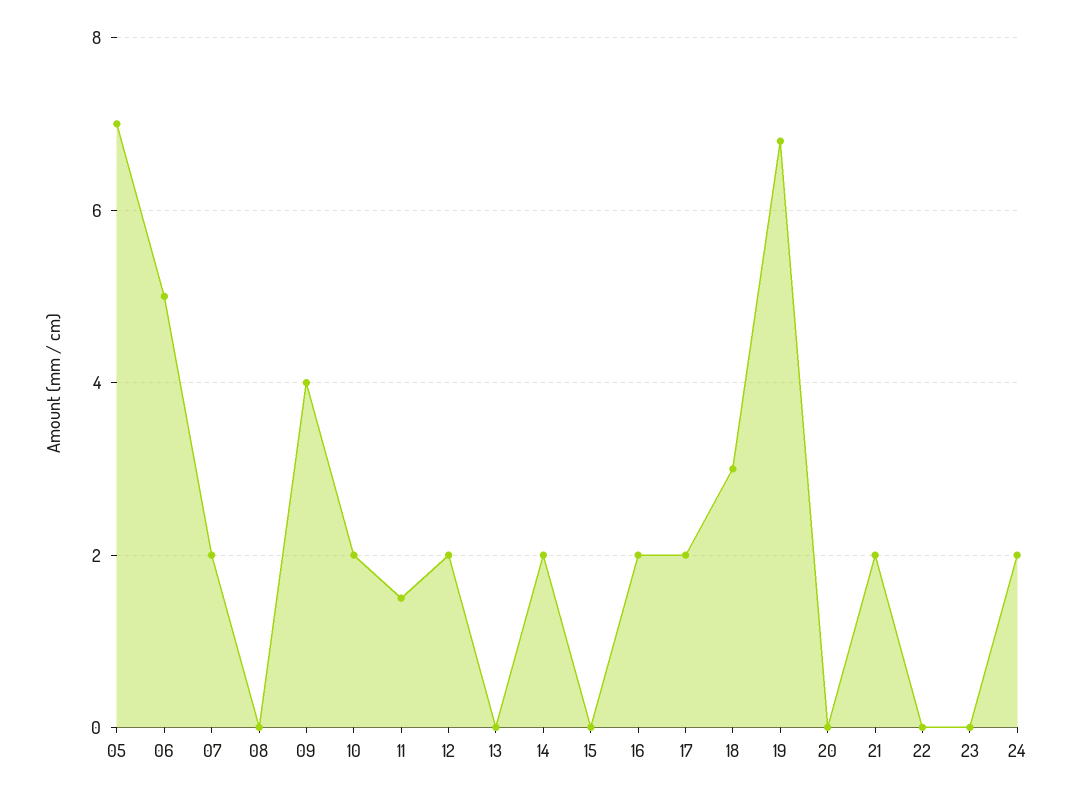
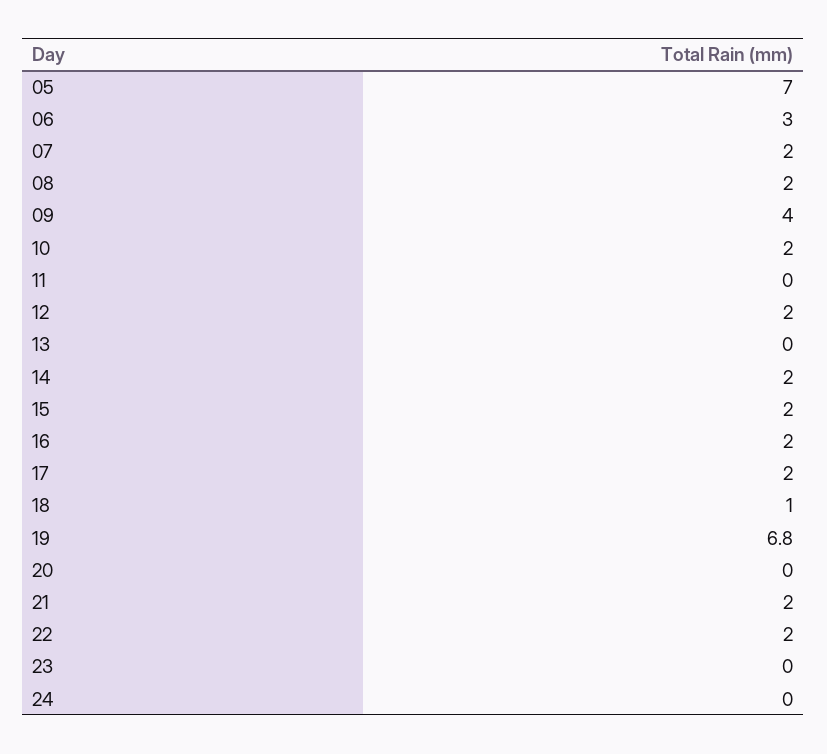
06: 5 -> 3
08: 0 -> 2
11: 1.5 -> 0
15: 0 -> 2
18: 3 -> 1
22: 0 -> 2
24: 2 -> 0

